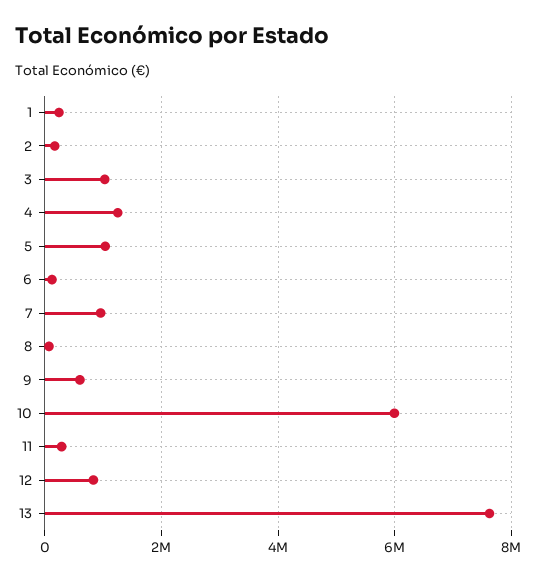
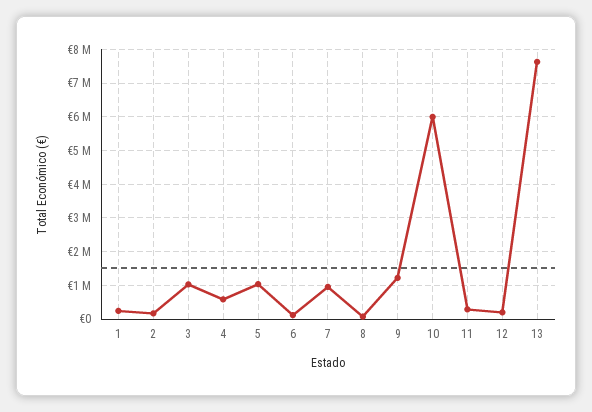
4: 1200000 -> 600000
9: 600000 -> 1200000
12: 800000 -> 200000

